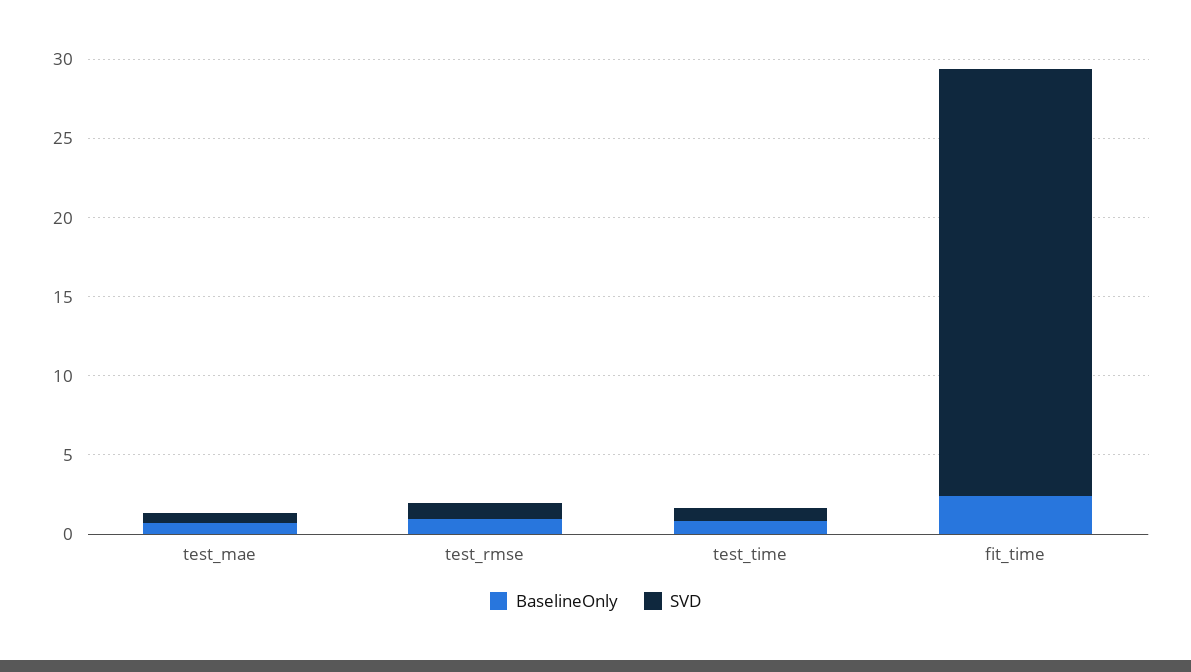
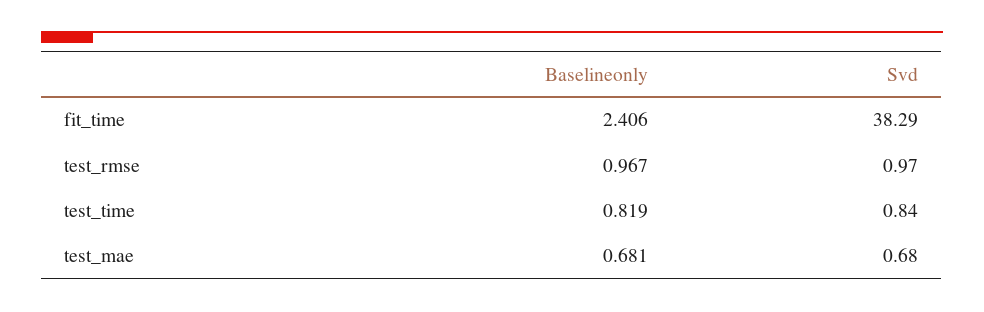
SVD, fit_time: 27 -> 38.29

